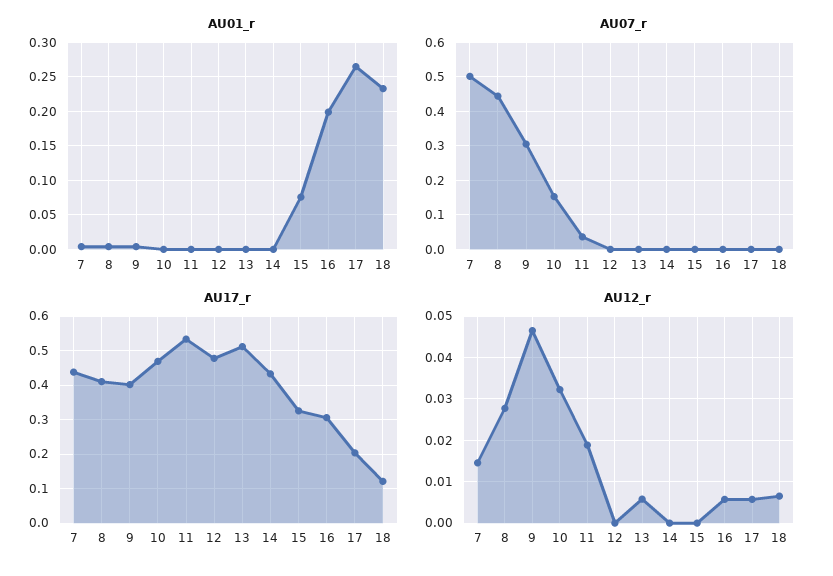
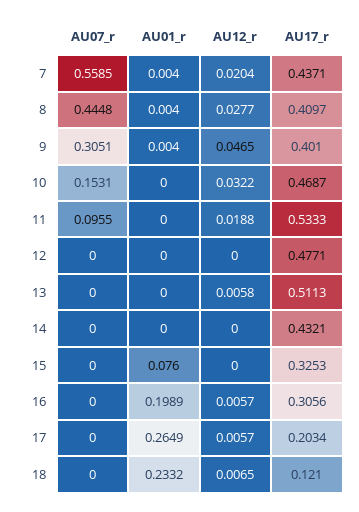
AU07_r, 7: 0.5 -> 0.5585
AU07_r, 11: 0.04 -> 0.0955
AU12_r, 7: 0.014 -> 0.0204

